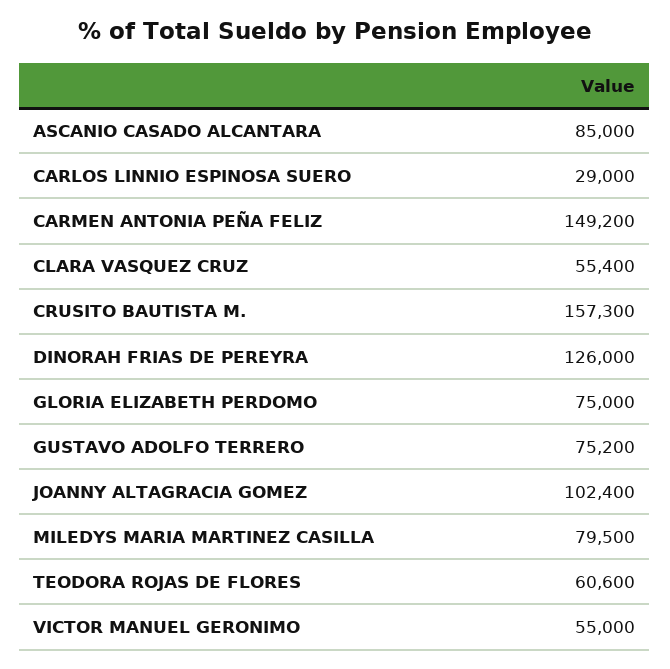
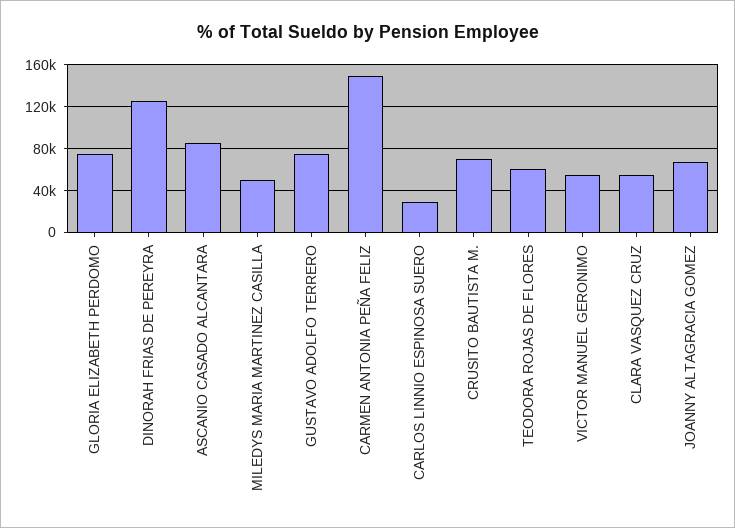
CRUSITO BAUTISTA M.: 157300 -> 70000
JOANNY ALTAGRACIA GOMEZ: 102400 -> 70000
MILEDYS MARIA MARTINEZ CASILLA: 79500 -> 50000

